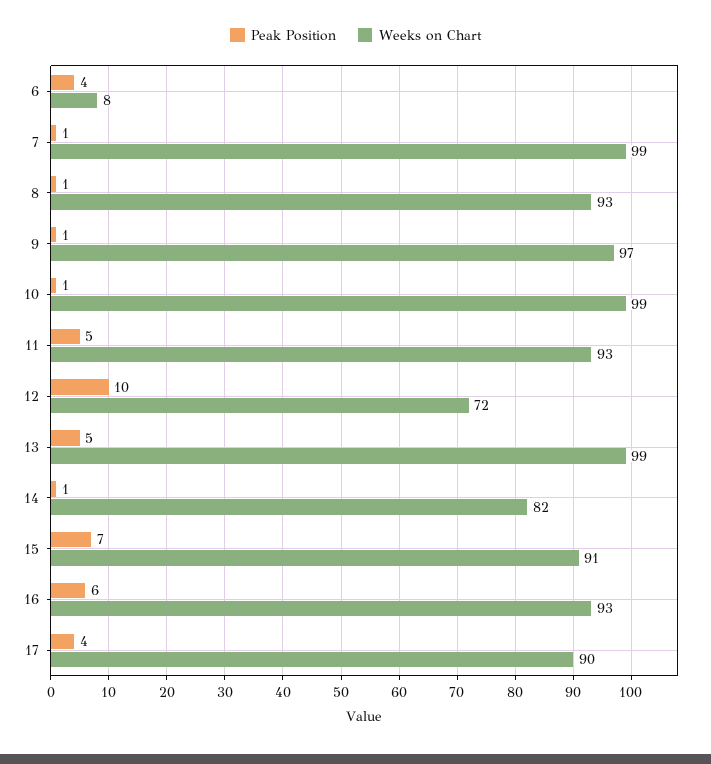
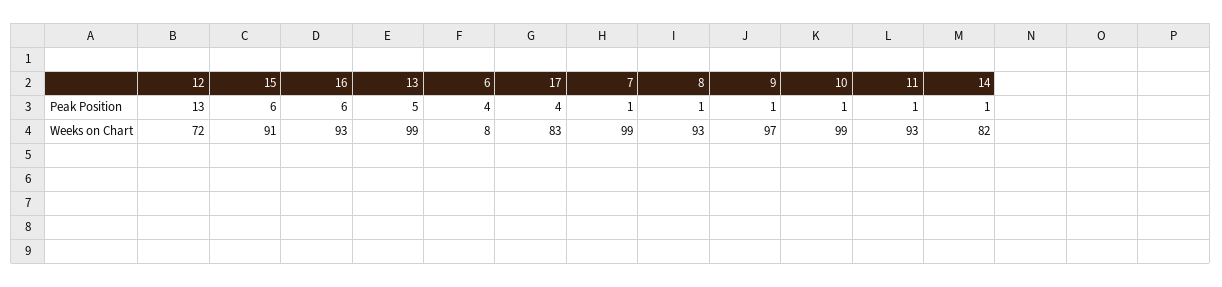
Peak Position, 11: 5 -> 1
Peak Position, 12: 10 -> 13
Peak Position, 15: 7 -> 6
Weeks on Chart, 17: 90 -> 83

